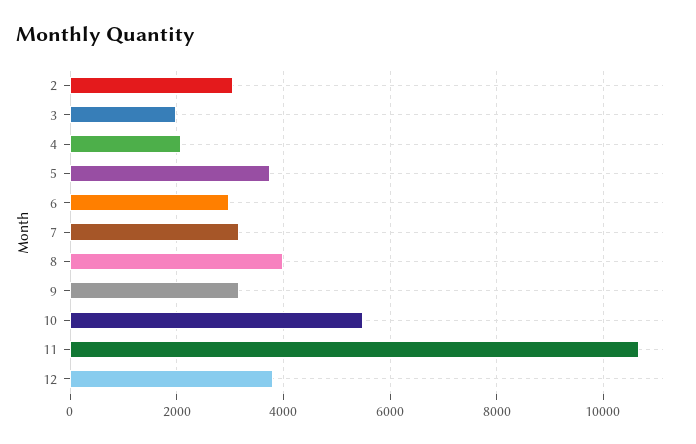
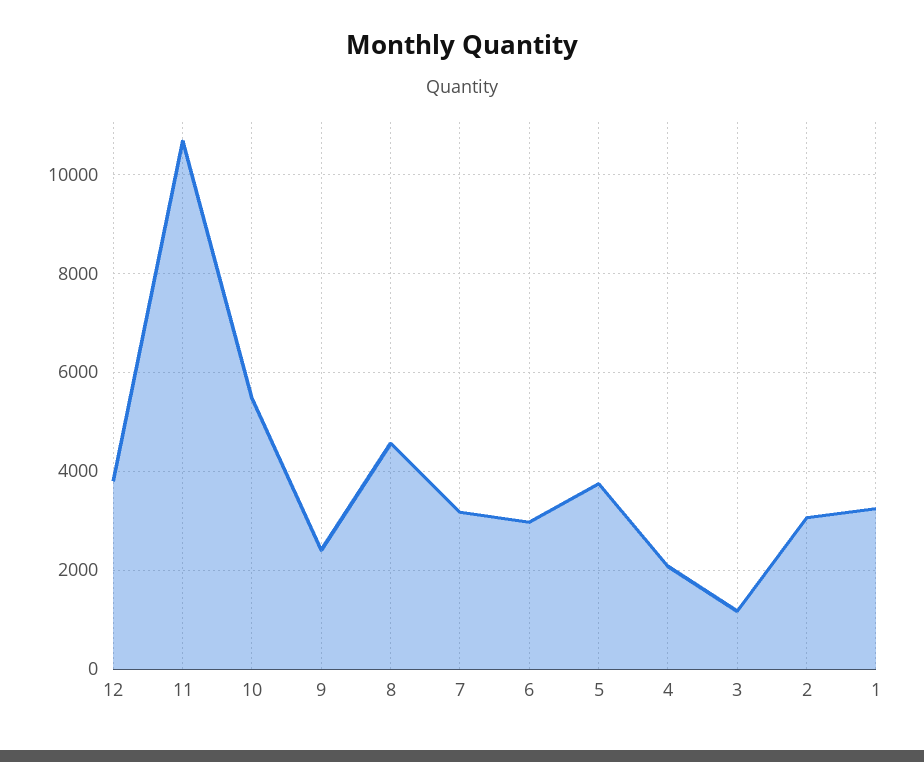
3: 2000 -> 1200
8: 4000 -> 4600
9: 3200 -> 2400
1: none -> 3200

